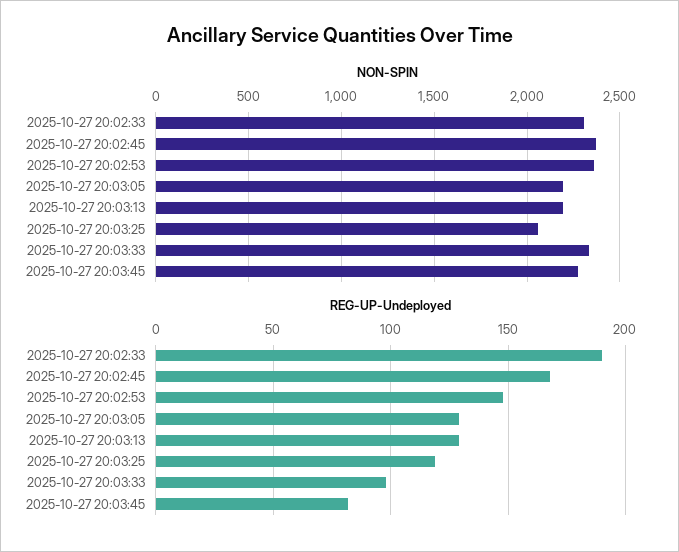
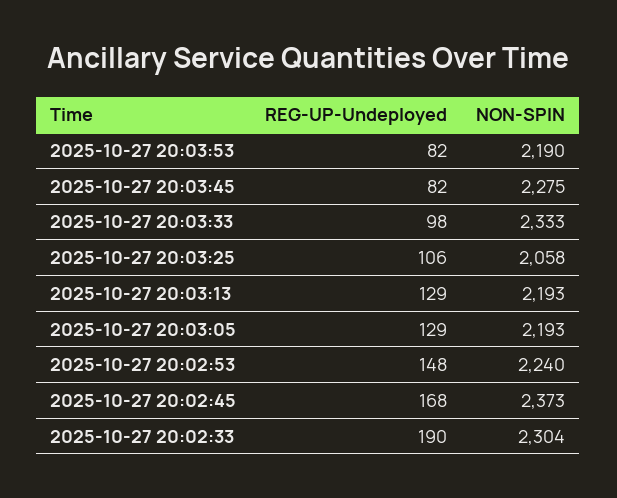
NON-SPIN, 2025-10-27 20:02:53: 2350 -> 2240
REG-UP-Undeployed, 2025-10-27 20:03:25: 120 -> 106
REG-UP-Undeployed, 2025-10-27 20:03:53: none -> 82
NON-SPIN, 2025-10-27 20:03:53: none -> 2190

